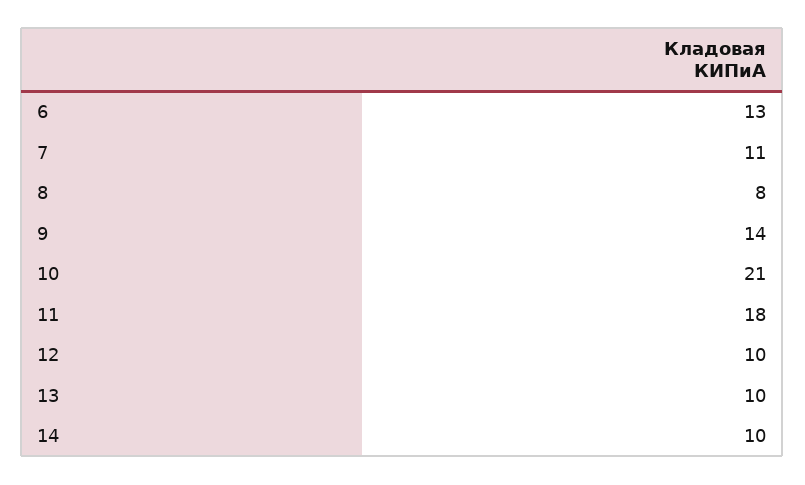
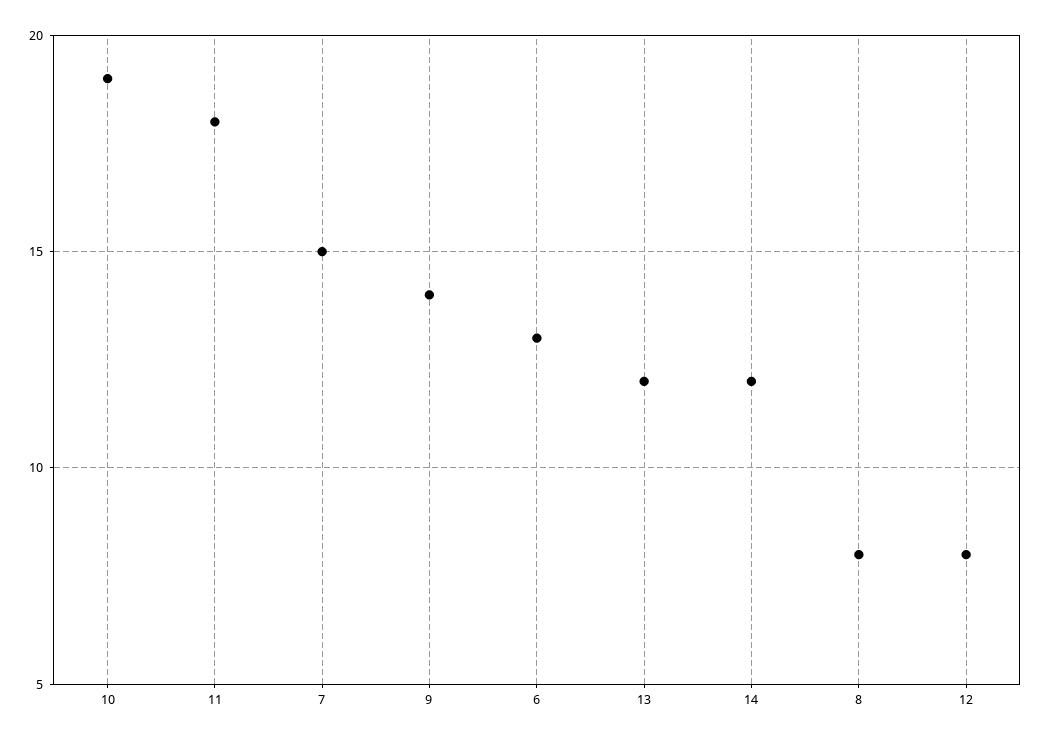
7: 11 -> 15
10: 21 -> 19
12: 10 -> 8
13: 10 -> 12
14: 10 -> 12

